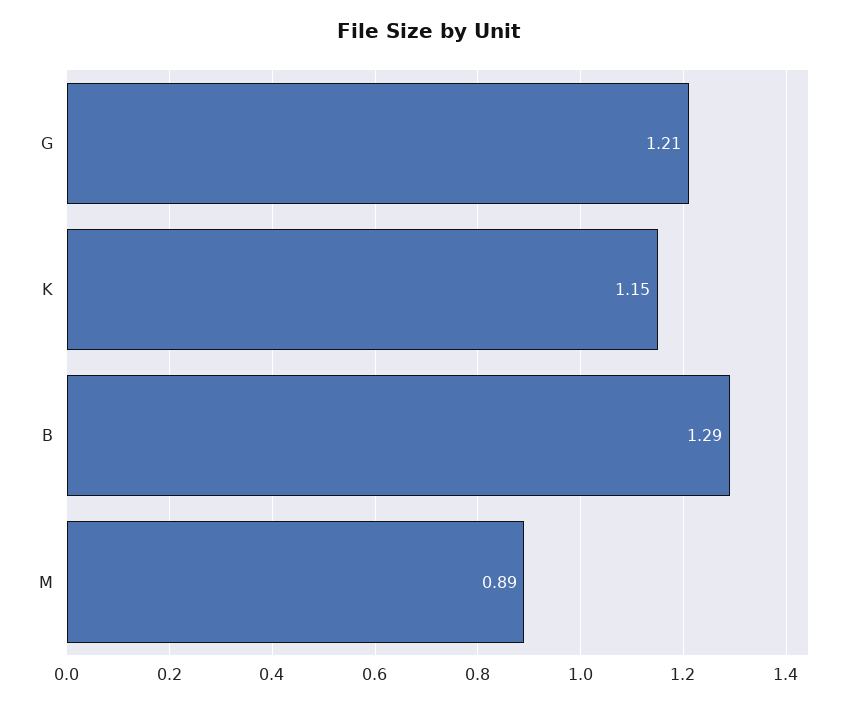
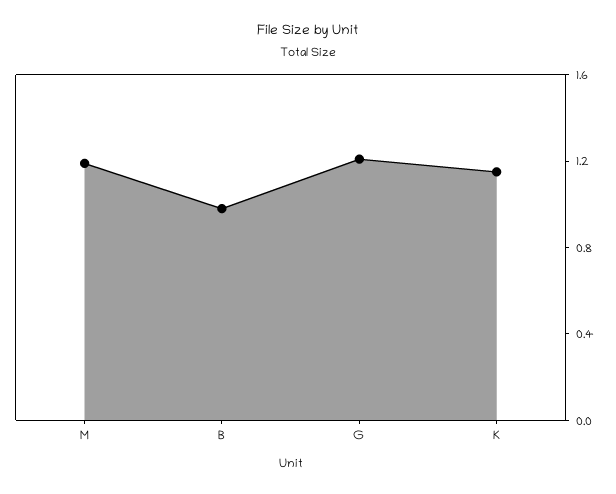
B: 1.29 -> 1
M: 0.89 -> 1.2

